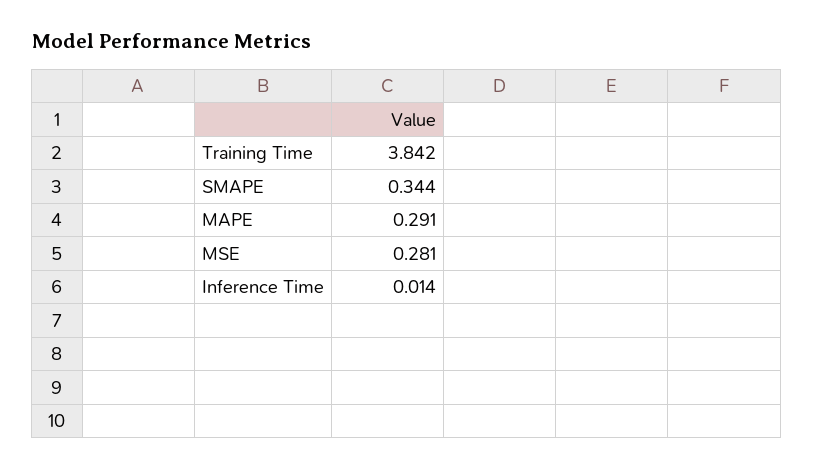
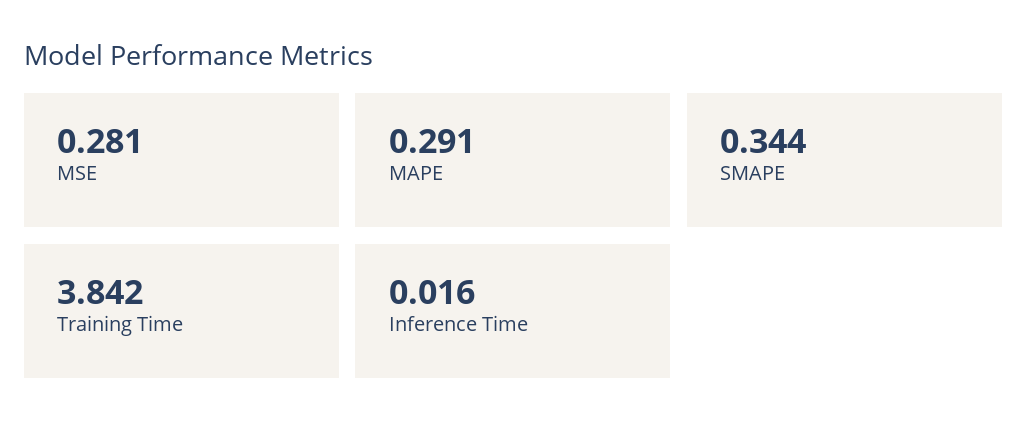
Inference Time: 0.014 -> 0.016

